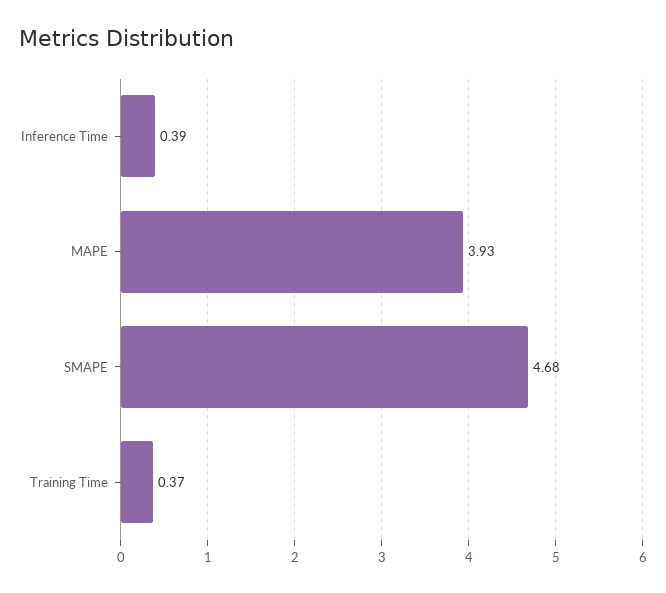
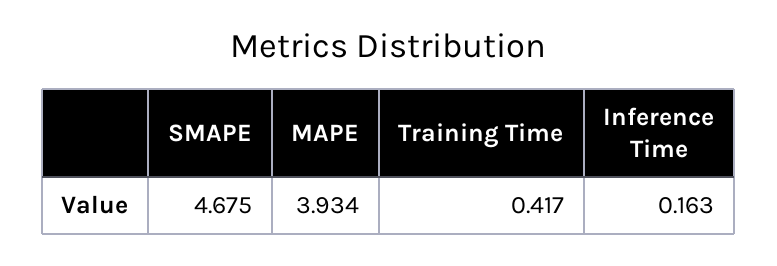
Inference Time: 0.39 -> 0.163
Training Time: 0.37 -> 0.417

